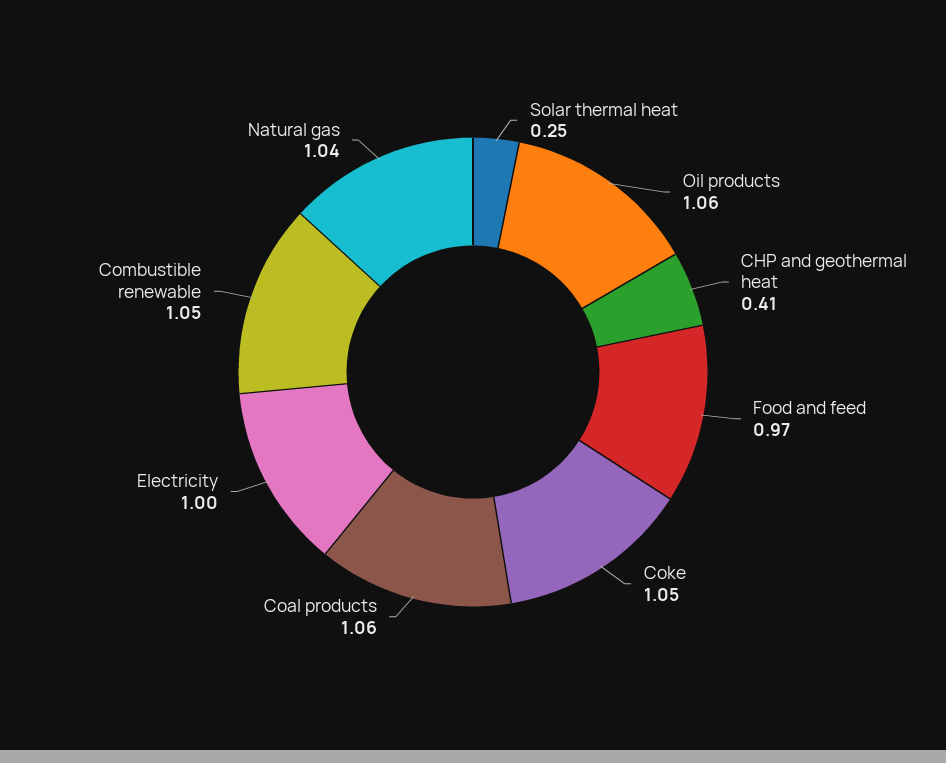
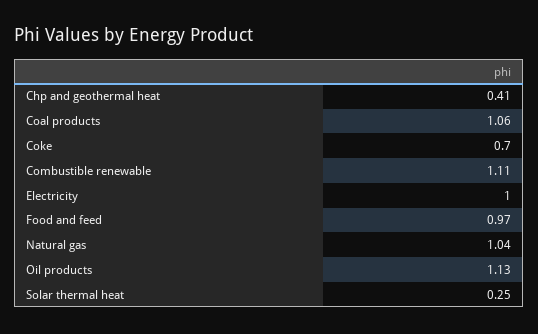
Oil products: 1.06 -> 1.13
Coke: 1.05 -> 0.7
Combustible renewable: 1.05 -> 1.11

